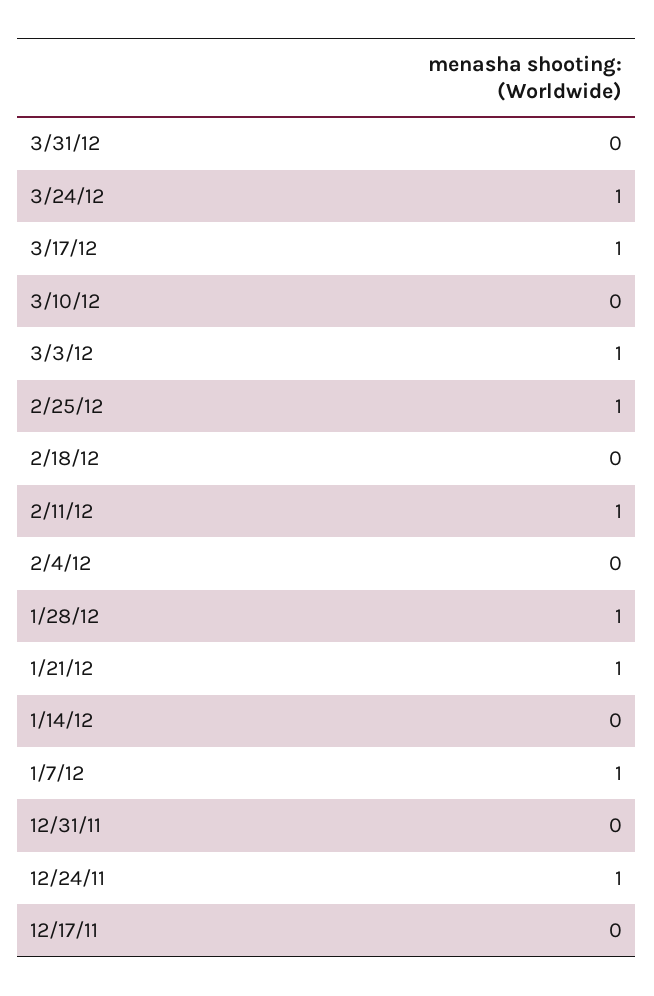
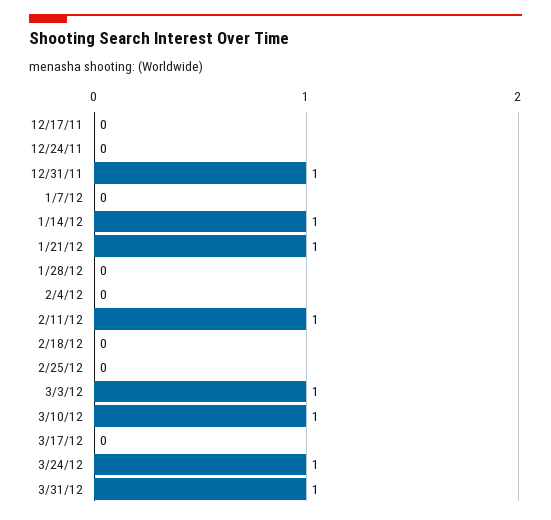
3/31/12: 0 -> 1
3/17/12: 1 -> 0
3/10/12: 0 -> 1
2/25/12: 1 -> 0
1/28/12: 1 -> 0
1/14/12: 0 -> 1
1/7/12: 1 -> 0
12/31/11: 0 -> 1
12/24/11: 1 -> 0

